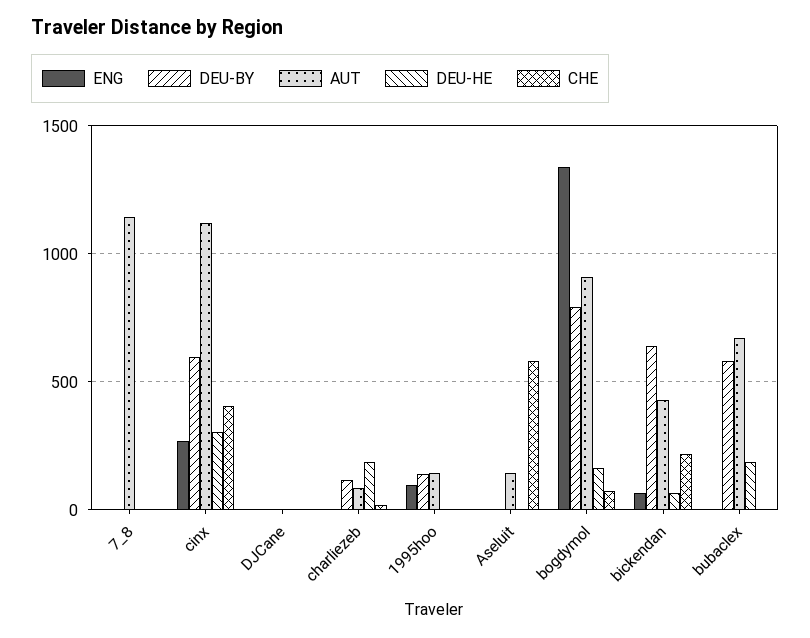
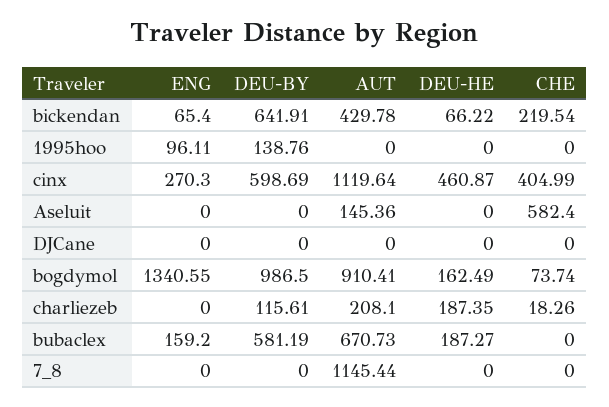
DEU-HE, cinx: 300 -> 460.87
AUT, charliezeb: 100 -> 208.1
AUT, 1995hoo: 150 -> 0
DEU-BY, bogdymol: 800 -> 986.5
ENG, bubaclex: 0 -> 159.2

